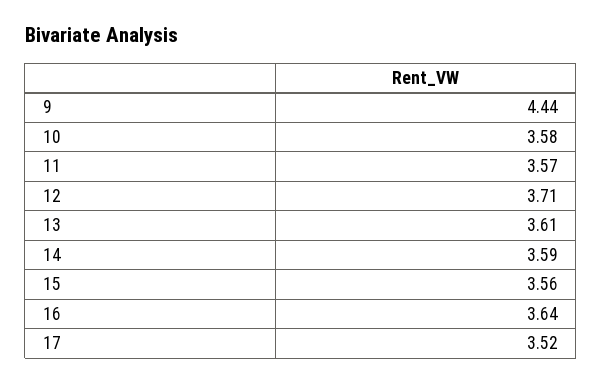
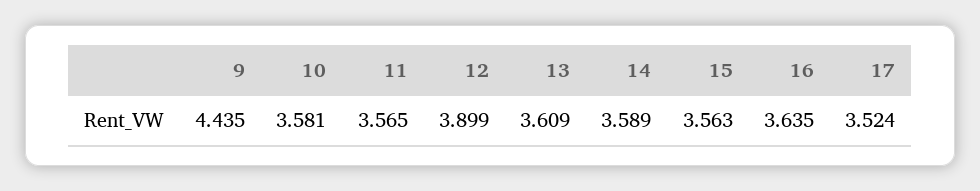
12: 3.71 -> 3.899

